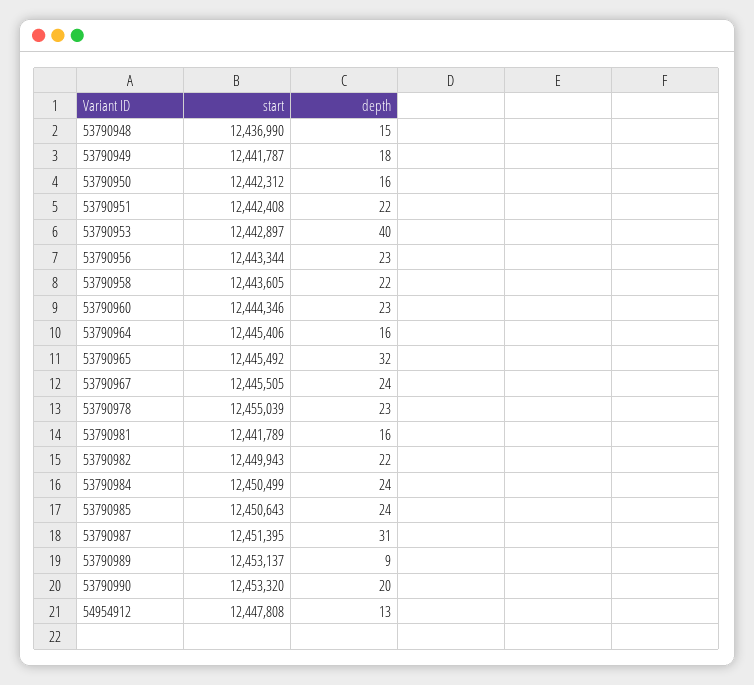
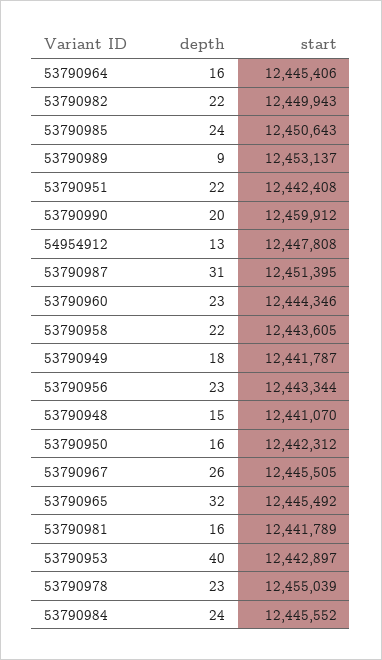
start, 53790948: 12436990 -> 12441070
depth, 53790967: 24 -> 26
start, 53790984: 12450499 -> 12445552
start, 53790990: 12453320 -> 12459912

